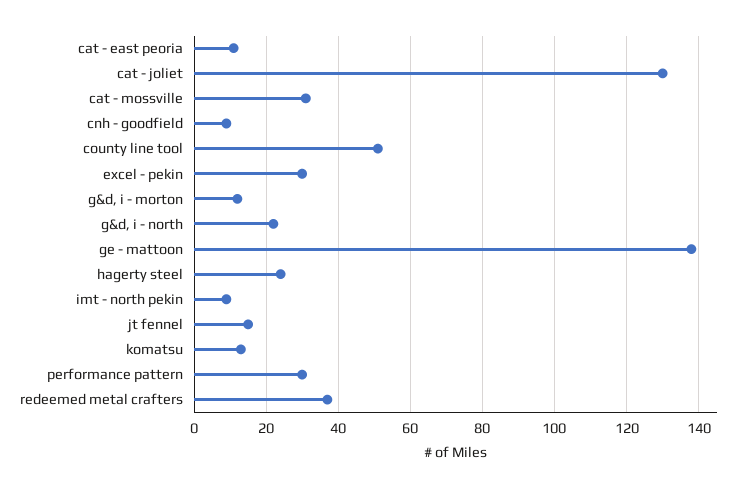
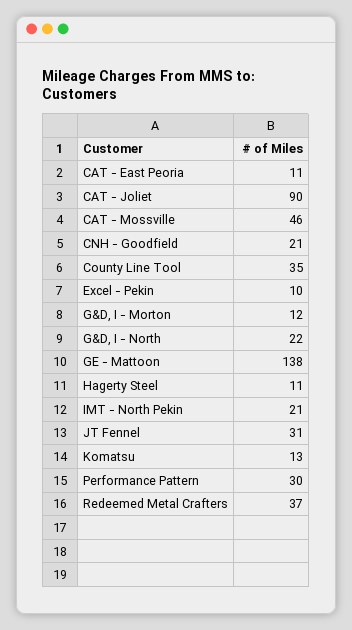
cat - joliet: 130 -> 90
cat - mossville: 30 -> 46
cnh - goodfield: 10 -> 21
county line tool: 50 -> 35
excel - pekin: 30 -> 10
hagerty steel: 25 -> 11
imt - north pekin: 10 -> 21
jt fennel: 15 -> 31

